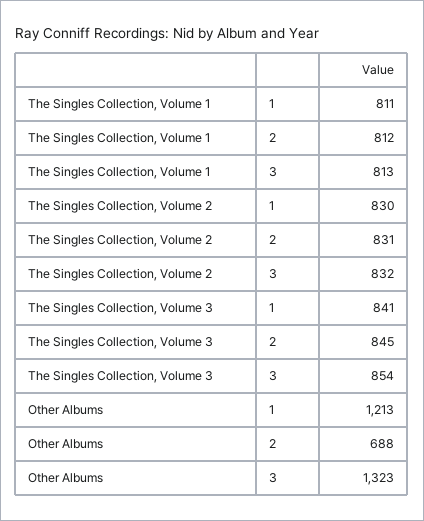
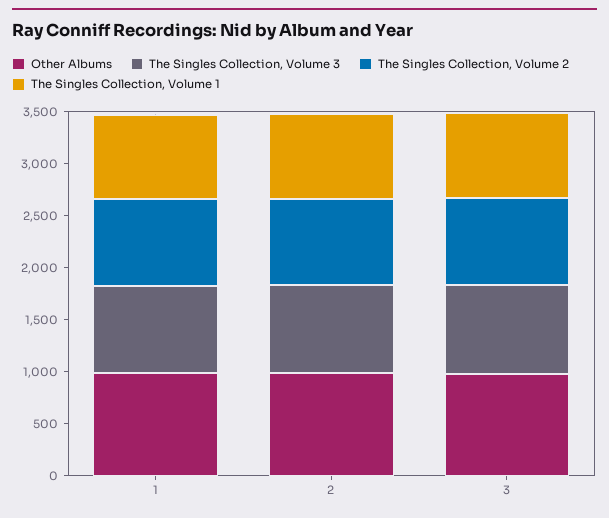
Other Albums, 1: 1213 -> 1000
Other Albums, 2: 688 -> 1000
Other Albums, 3: 1323 -> 1000

